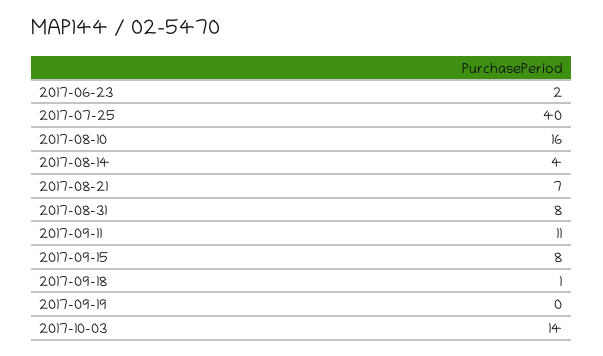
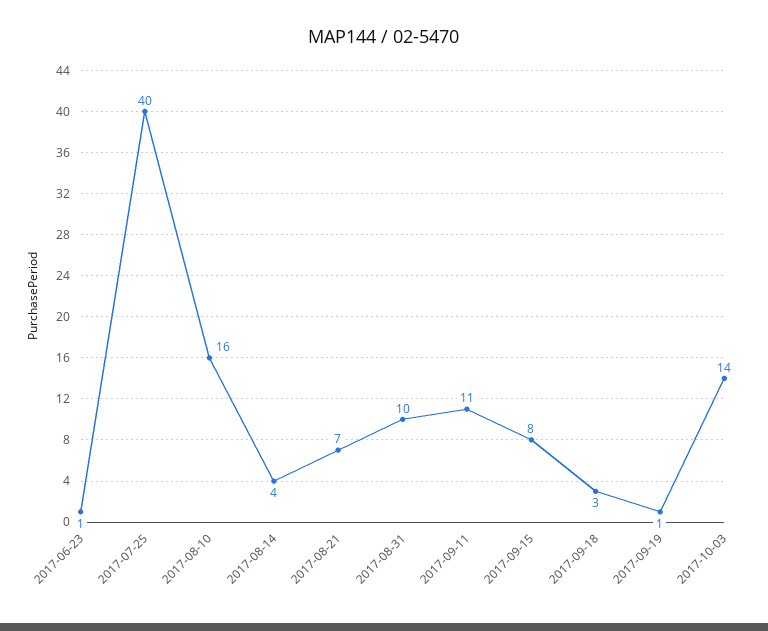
2017-06-23: 2 -> 1
2017-08-31: 8 -> 10
2017-09-18: 1 -> 3
2017-09-19: 0 -> 1

